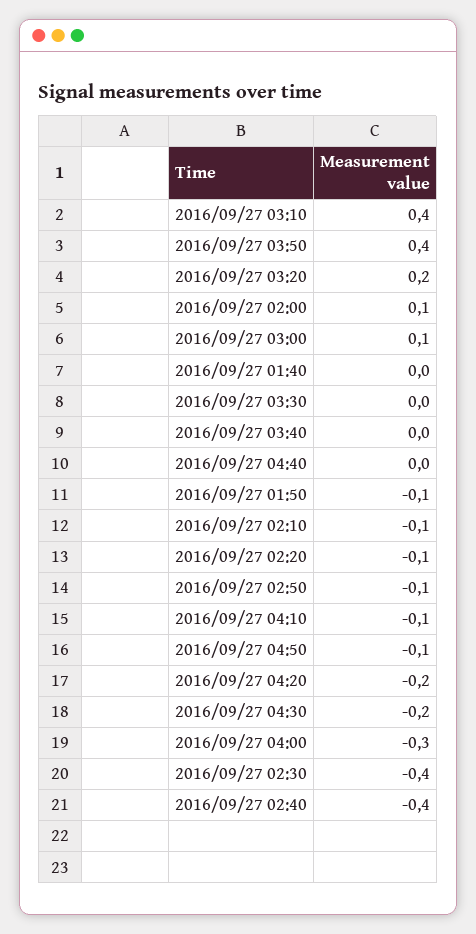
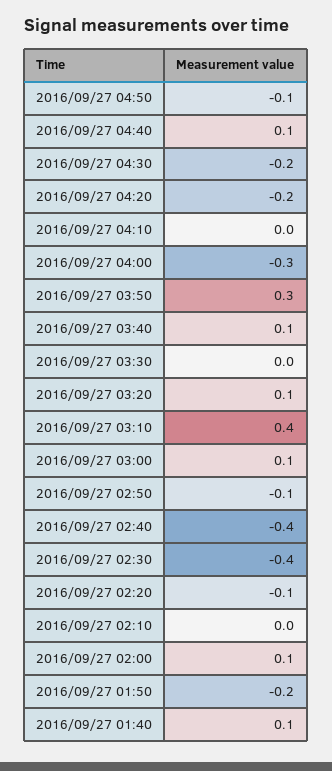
2016/09/27 03:50: 0.4 -> 0.3
2016/09/27 03:20: 0.2 -> 0.1
2016/09/27 01:40: 0 -> 0.1
2016/09/27 03:40: 0 -> 0.1
2016/09/27 04:40: 0 -> 0.1
2016/09/27 01:50: -0.1 -> -0.2
2016/09/27 02:10: -0.1 -> 0
2016/09/27 04:10: -0.1 -> 0

